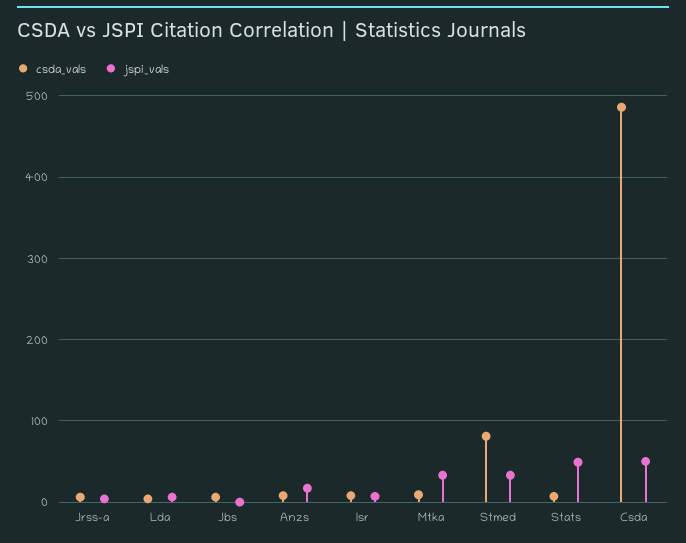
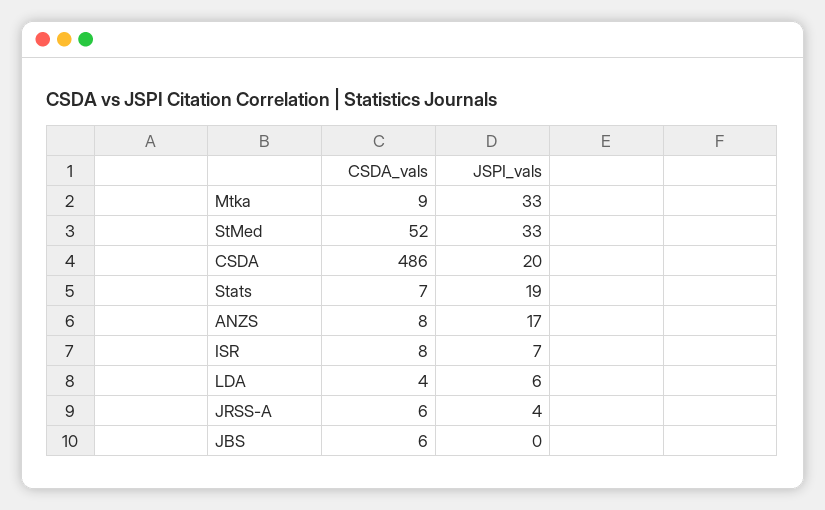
csda_vals, Stmed: 80 -> 52
jspi_vals, Stats: 50 -> 19
jspi_vals, Csda: 50 -> 20

